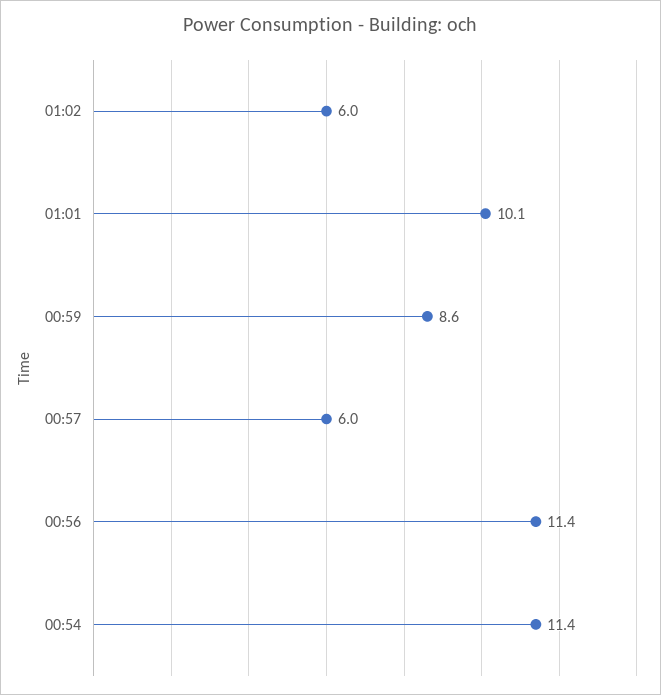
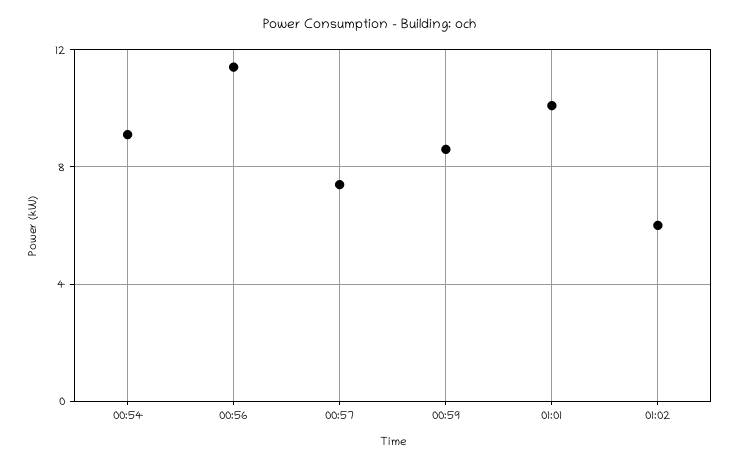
00:57: 6 -> 7.5
00:54: 11.4 -> 9

